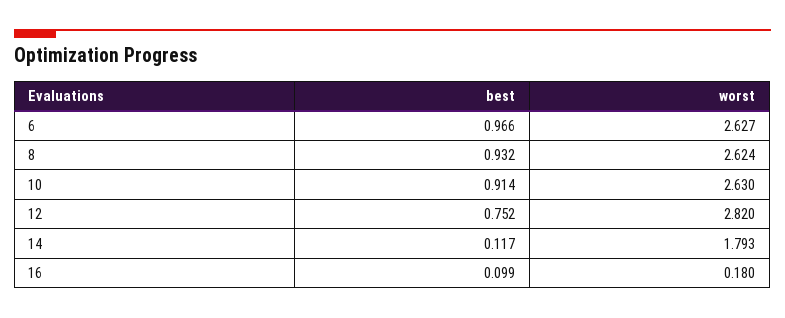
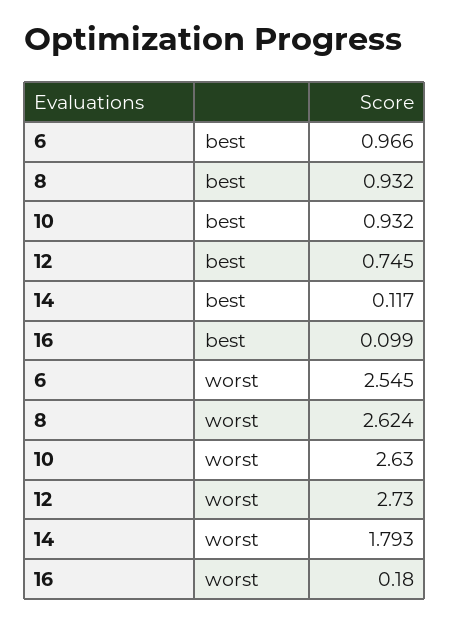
worst, 6: 2.627 -> 2.545
best, 10: 0.914 -> 0.932
best, 12: 0.752 -> 0.745
worst, 12: 2.82 -> 2.73

